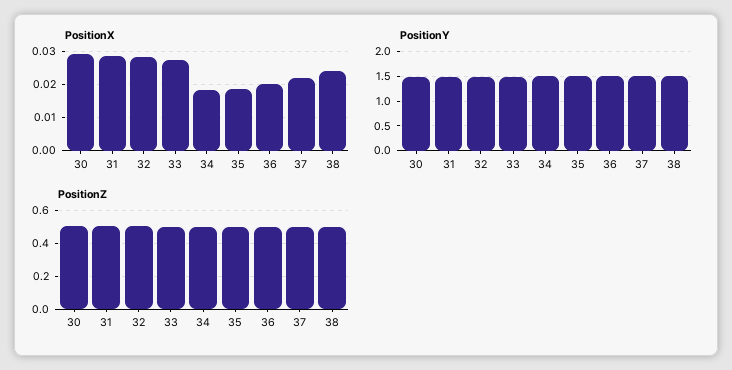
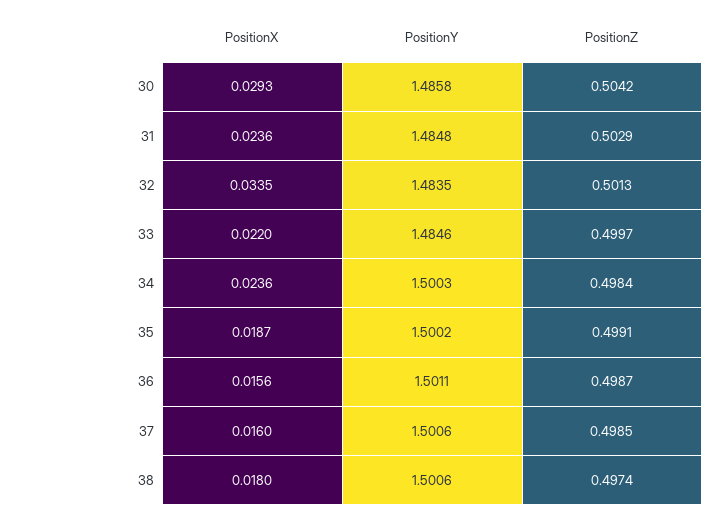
PositionX, 31: 0.028 -> 0.0236
PositionX, 32: 0.028 -> 0.0335
PositionX, 33: 0.028 -> 0.022
PositionX, 34: 0.018 -> 0.0236
PositionX, 36: 0.02 -> 0.0156
PositionX, 37: 0.022 -> 0.016
PositionX, 38: 0.024 -> 0.018

